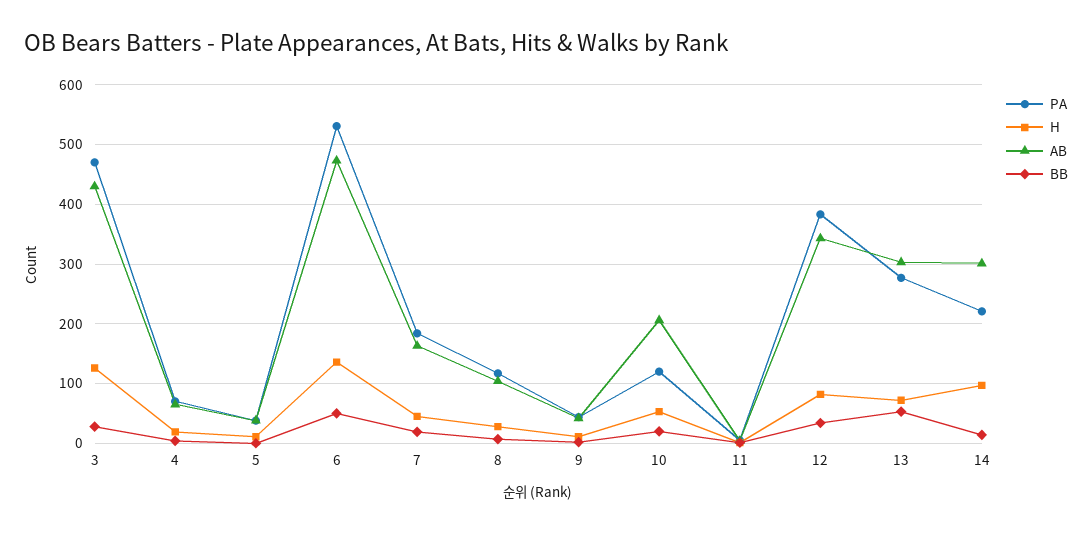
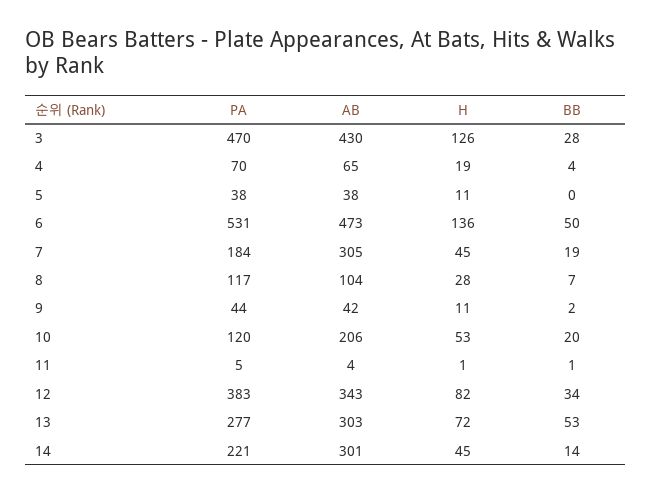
AB, 7: 160 -> 305
H, 14: 100 -> 45

